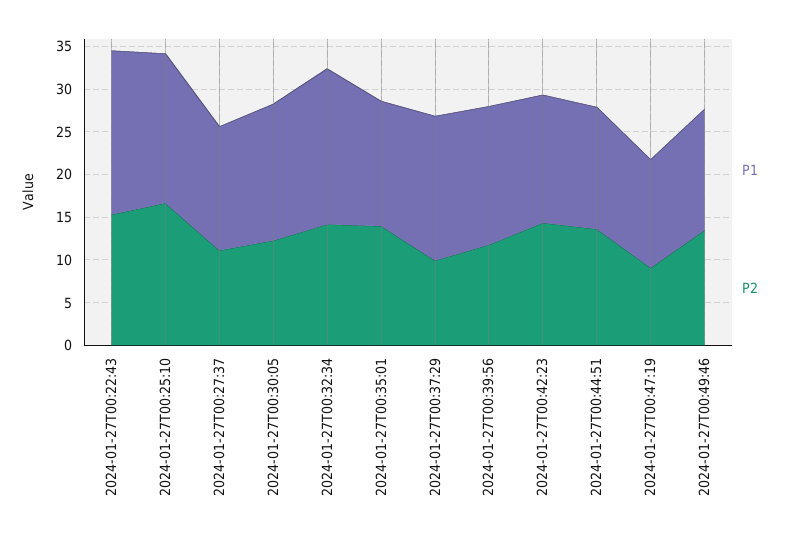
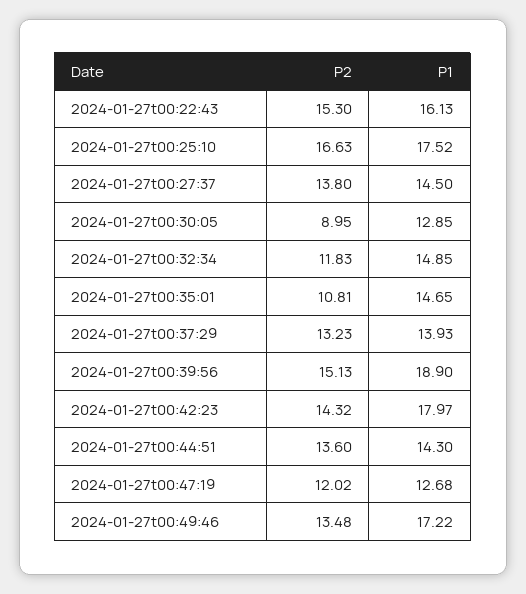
P1, 2024-01-27T00:22:43: 19 -> 16.13
P2, 2024-01-27T00:27:37: 11 -> 13.8
P1, 2024-01-27T00:30:05: 16 -> 12.85
P2, 2024-01-27T00:30:05: 12 -> 8.95
P1, 2024-01-27T00:32:34: 18 -> 14.85
P2, 2024-01-27T00:32:34: 14 -> 11.83
P2, 2024-01-27T00:35:01: 14 -> 10.81
P1, 2024-01-27T00:37:29: 17 -> 13.93
P2, 2024-01-27T00:37:29: 10 -> 13.23
P1, 2024-01-27T00:39:56: 16 -> 18.9
P2, 2024-01-27T00:39:56: 12 -> 15.13
P1, 2024-01-27T00:42:23: 15 -> 17.97
P2, 2024-01-27T00:47:19: 9 -> 12.02
P1, 2024-01-27T00:49:46: 14 -> 17.22

